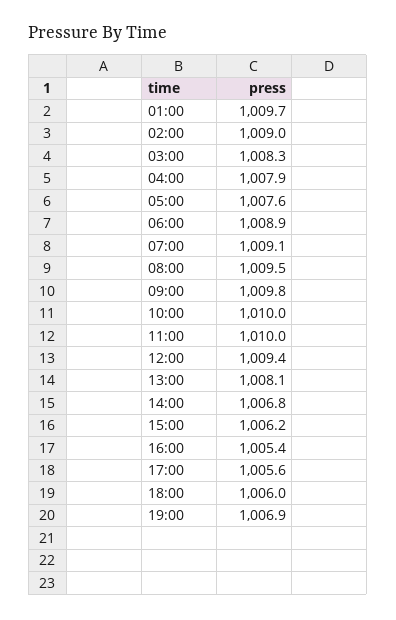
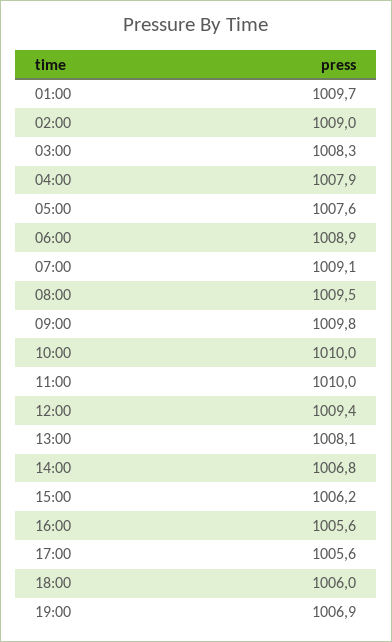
16:00: 1005.4 -> 1005.6

